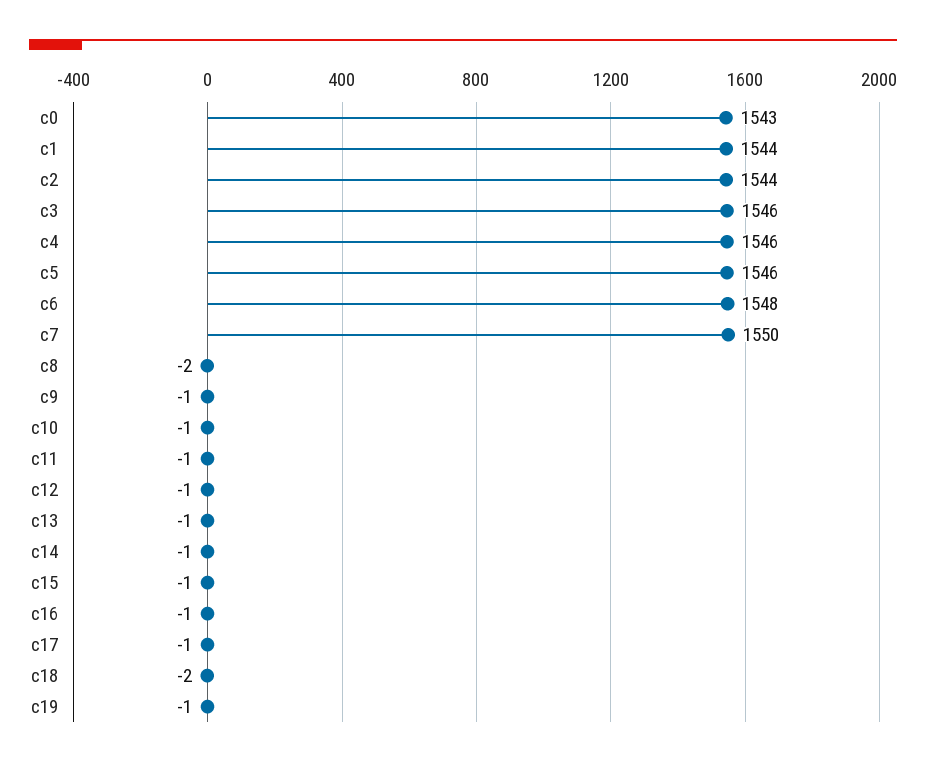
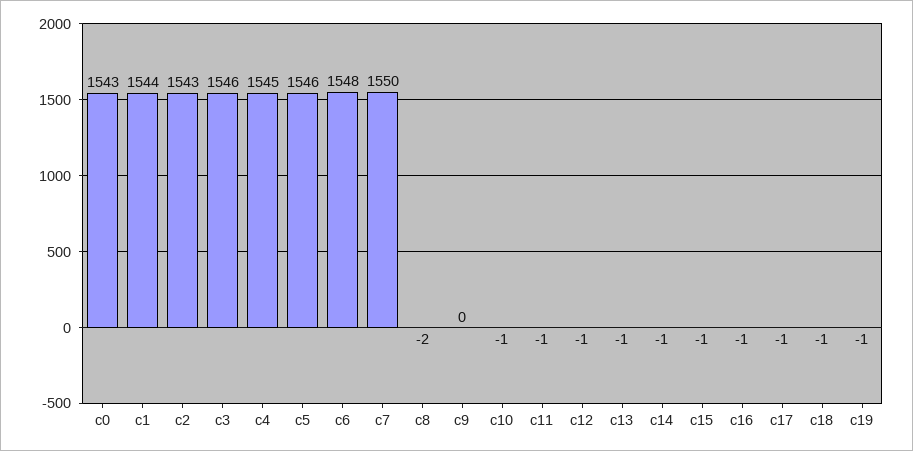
c2: 1544 -> 1543
c4: 1546 -> 1545
c9: -1 -> 0
c18: -2 -> -1

